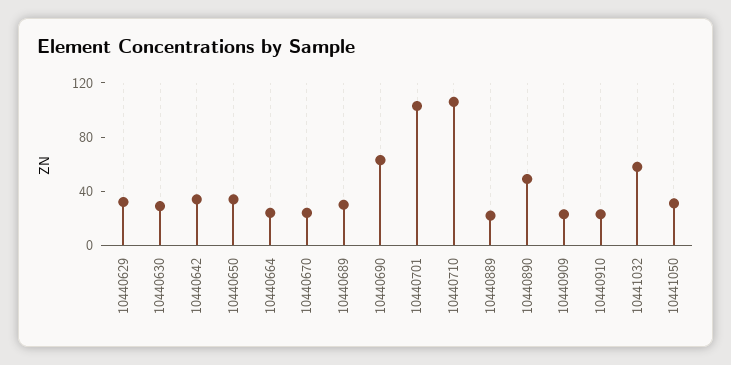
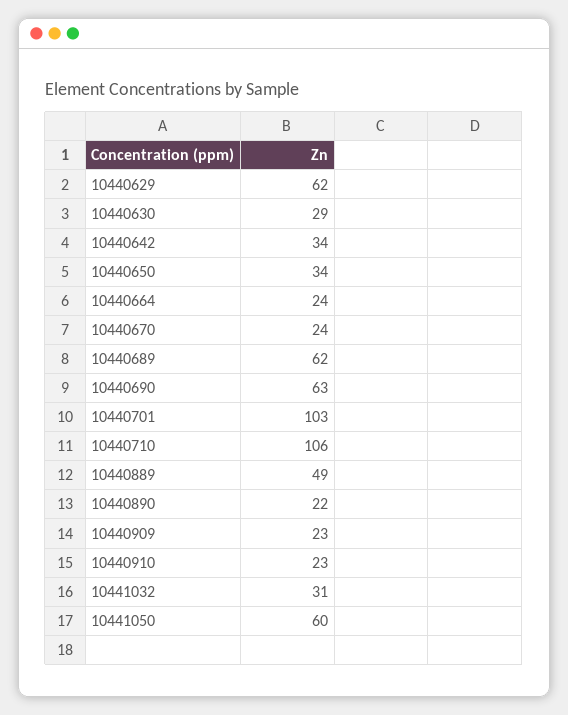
10440629: 30 -> 62
10440689: 30 -> 62
10440889: 20 -> 49
10440890: 50 -> 22
10441032: 60 -> 31
10441050: 30 -> 60

